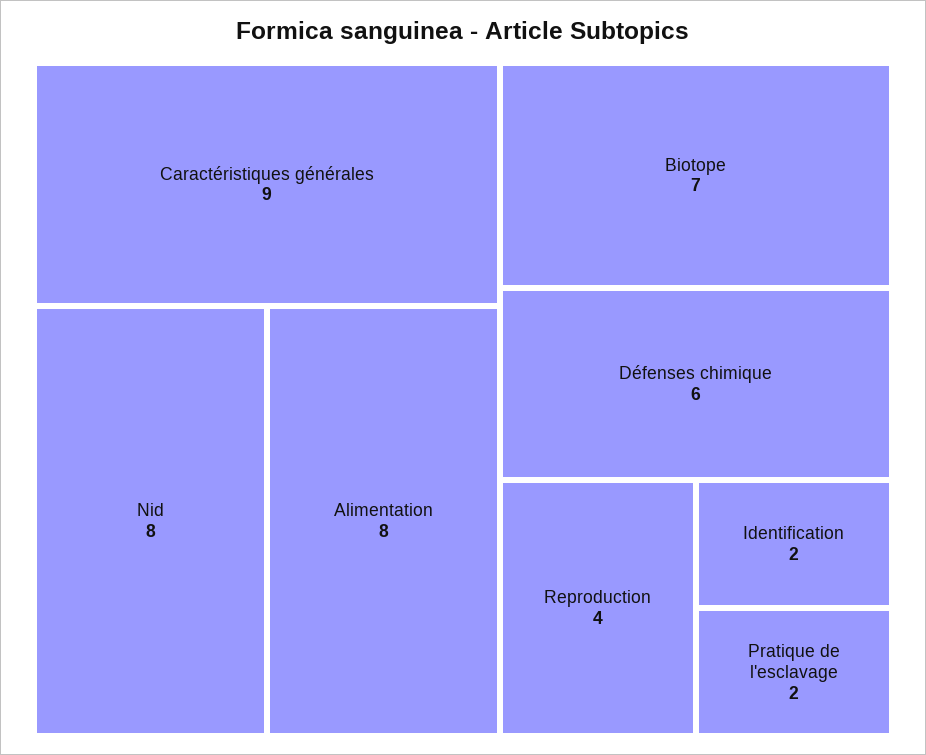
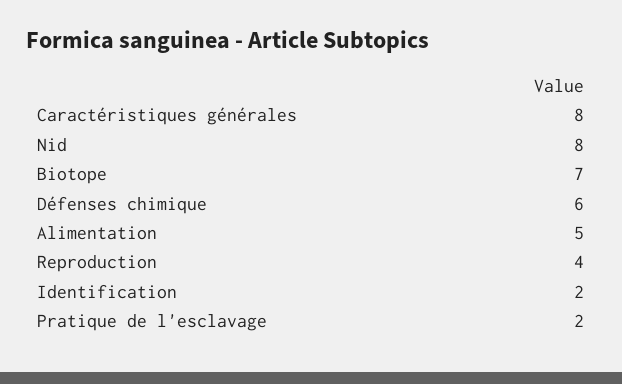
Caractéristiques générales: 9 -> 8
Alimentation: 8 -> 5

